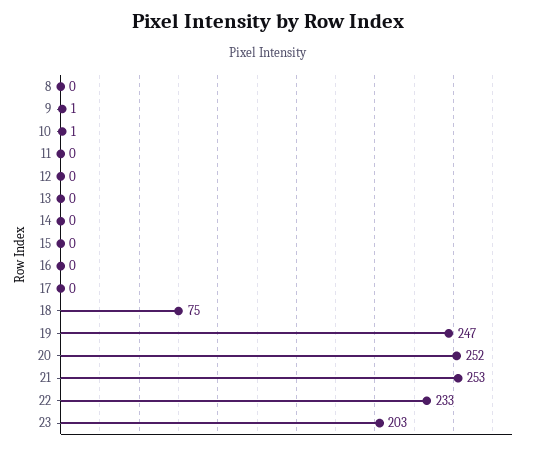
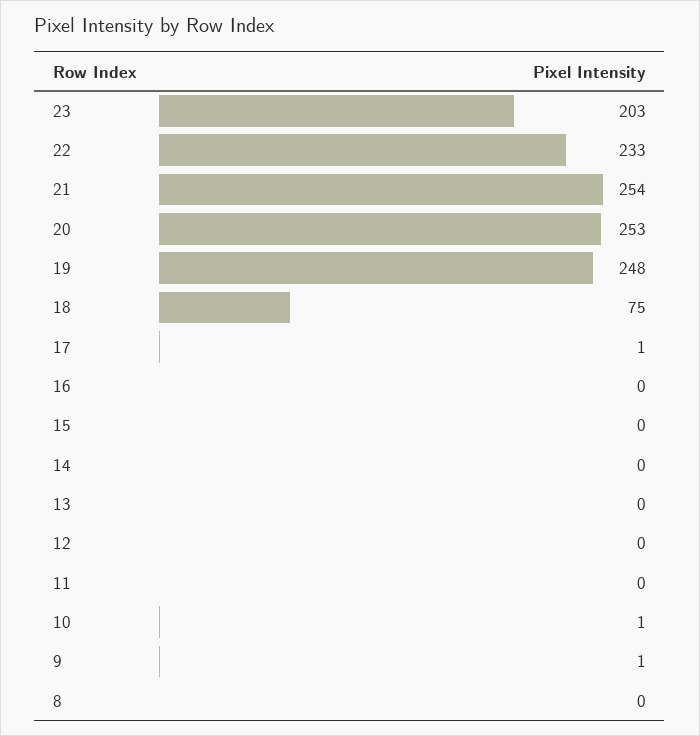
17: 0 -> 1
19: 247 -> 248
20: 252 -> 253
21: 253 -> 254

